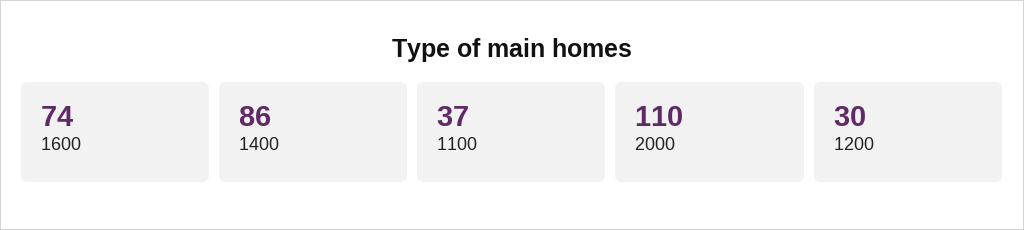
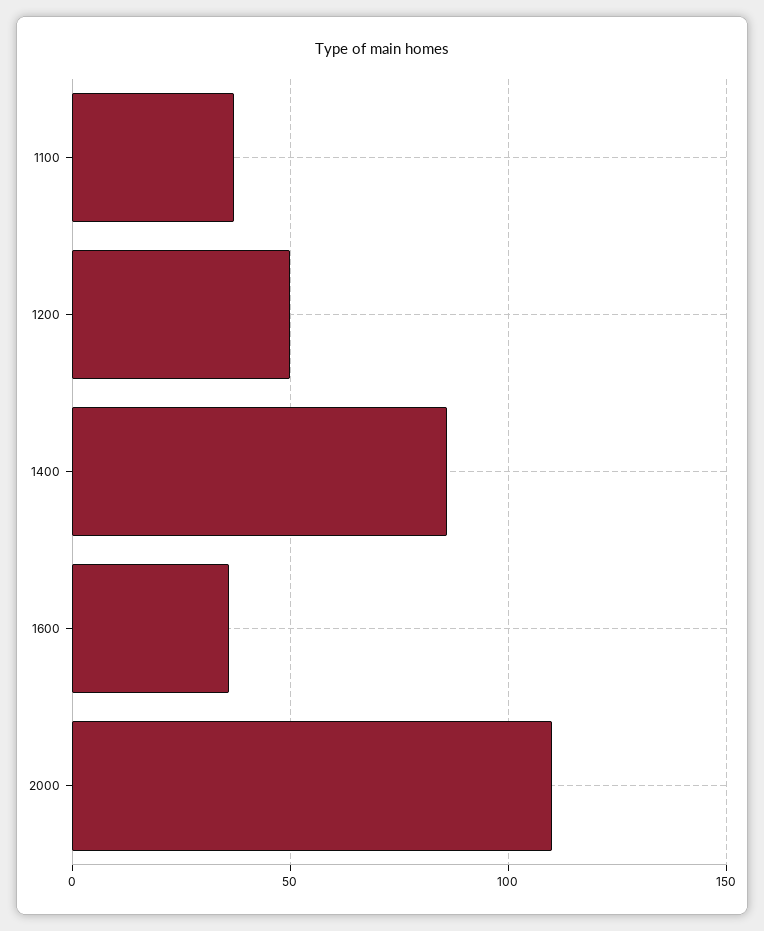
1600: 74 -> 35
1200: 30 -> 50

